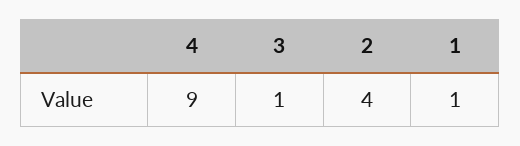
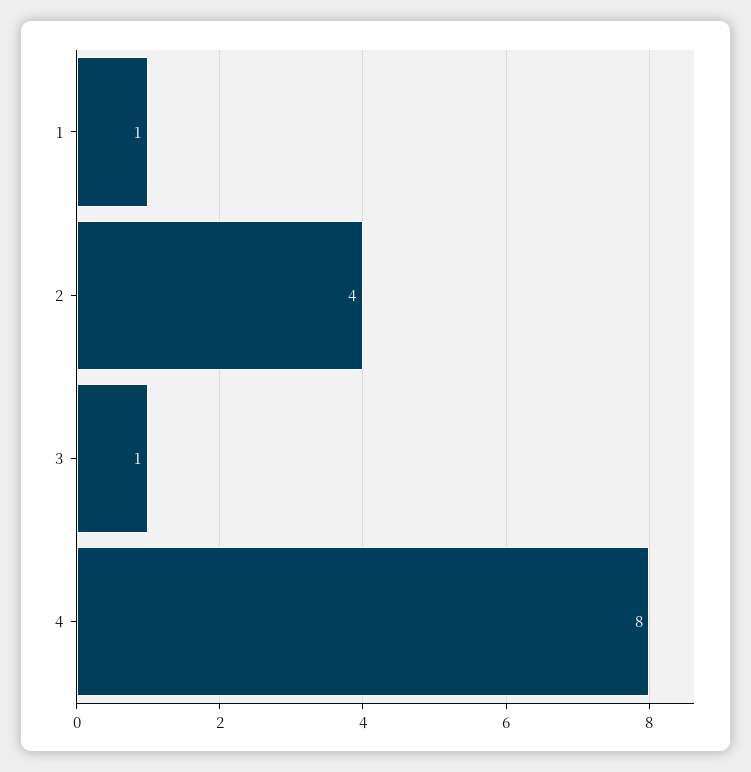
4: 9 -> 8

